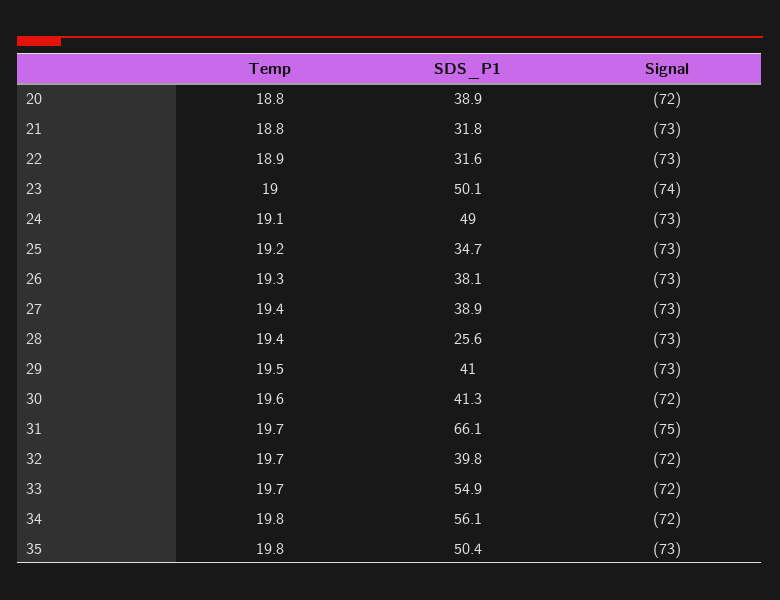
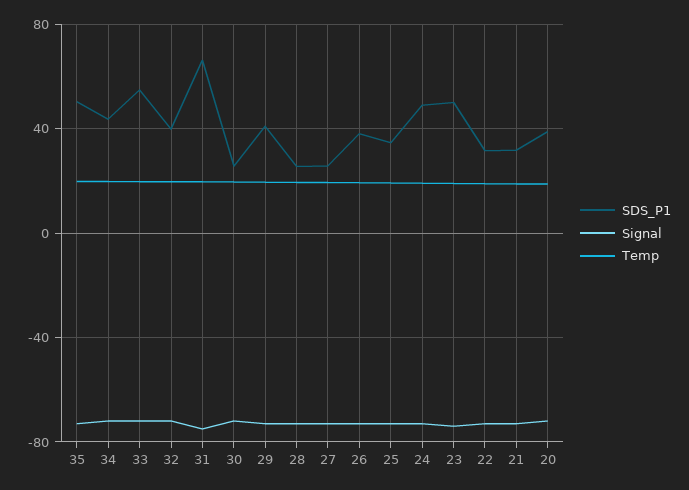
SDS_P1, 27: 38.9 -> 25
SDS_P1, 30: 41.3 -> 25
SDS_P1, 34: 56.1 -> 45

